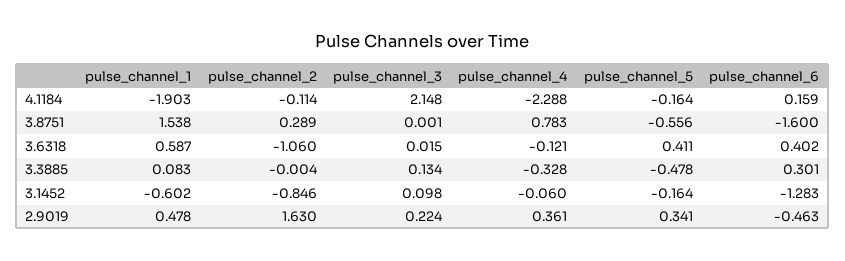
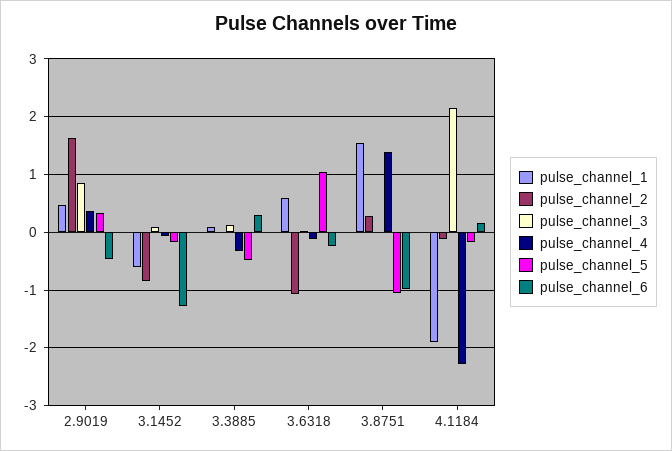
pulse_channel_4, 3.8751: 0.783 -> 1.4
pulse_channel_5, 3.8751: -0.556 -> -1
pulse_channel_6, 3.8751: -1.6 -> -1
pulse_channel_5, 3.6318: 0.411 -> 1
pulse_channel_6, 3.6318: 0.402 -> -0.2
pulse_channel_3, 2.9019: 0.224 -> 0.8

